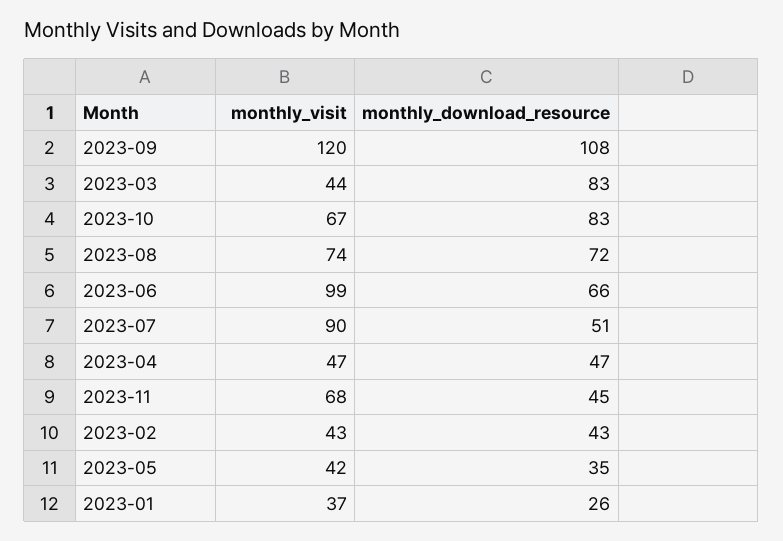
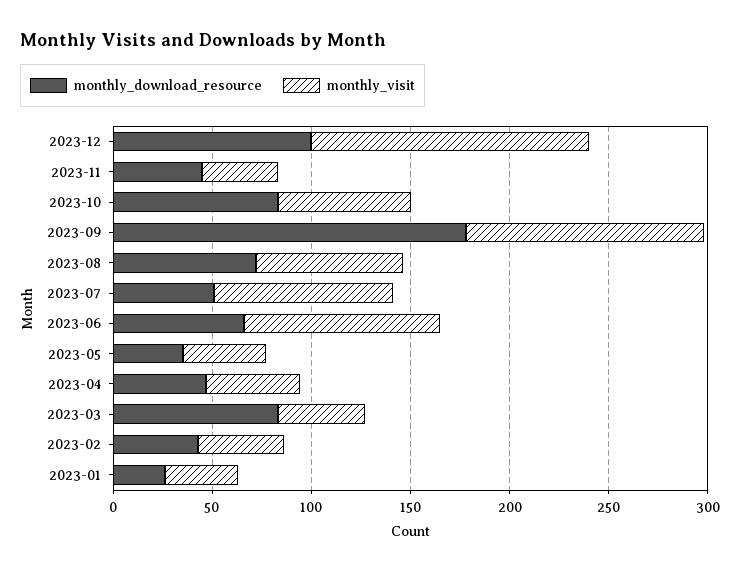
monthly_download_resource, 2023-09: 108 -> 180
monthly_visit, 2023-11: 68 -> 40
monthly_download_resource, 2023-12: none -> 100
monthly_visit, 2023-12: none -> 140

